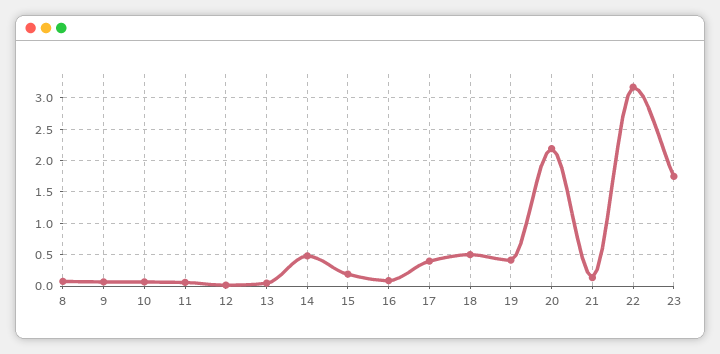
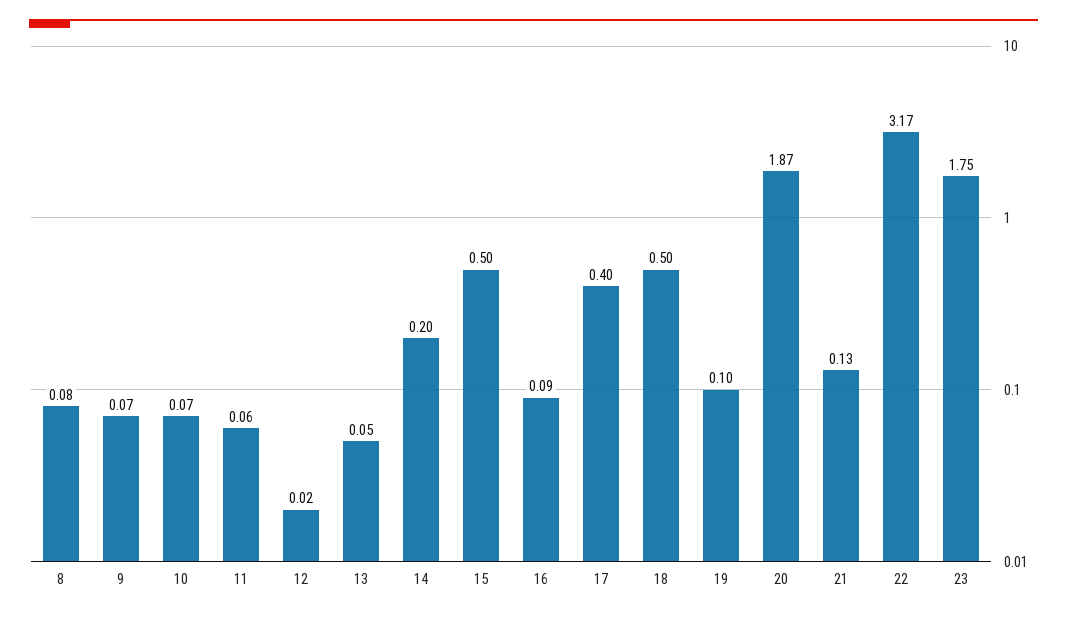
14: 0.5 -> 0.2
15: 0.2 -> 0.5
19: 0.4 -> 0.1
20: 2.2 -> 1.87

